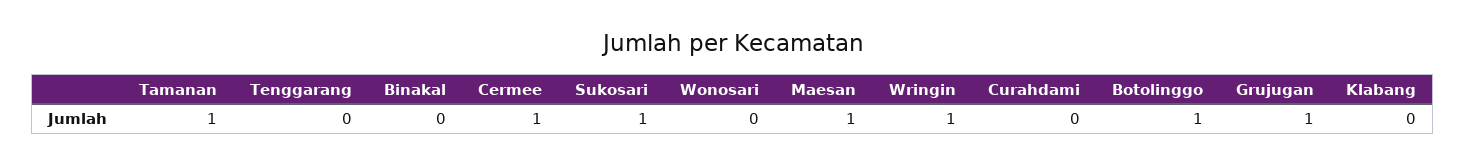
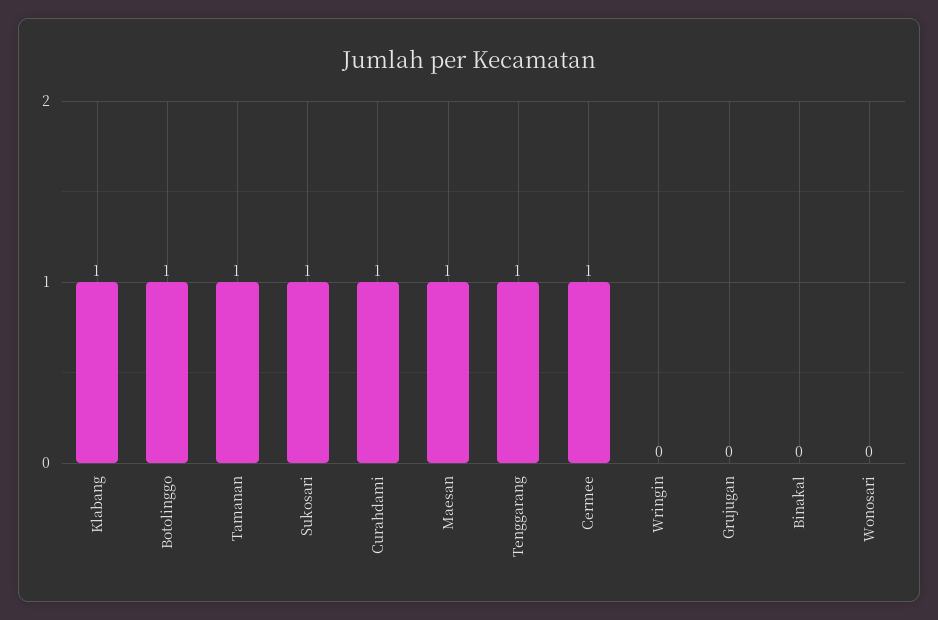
Tenggarang: 0 -> 1
Wringin: 1 -> 0
Curahdami: 0 -> 1
Grujugan: 1 -> 0
Klabang: 0 -> 1

